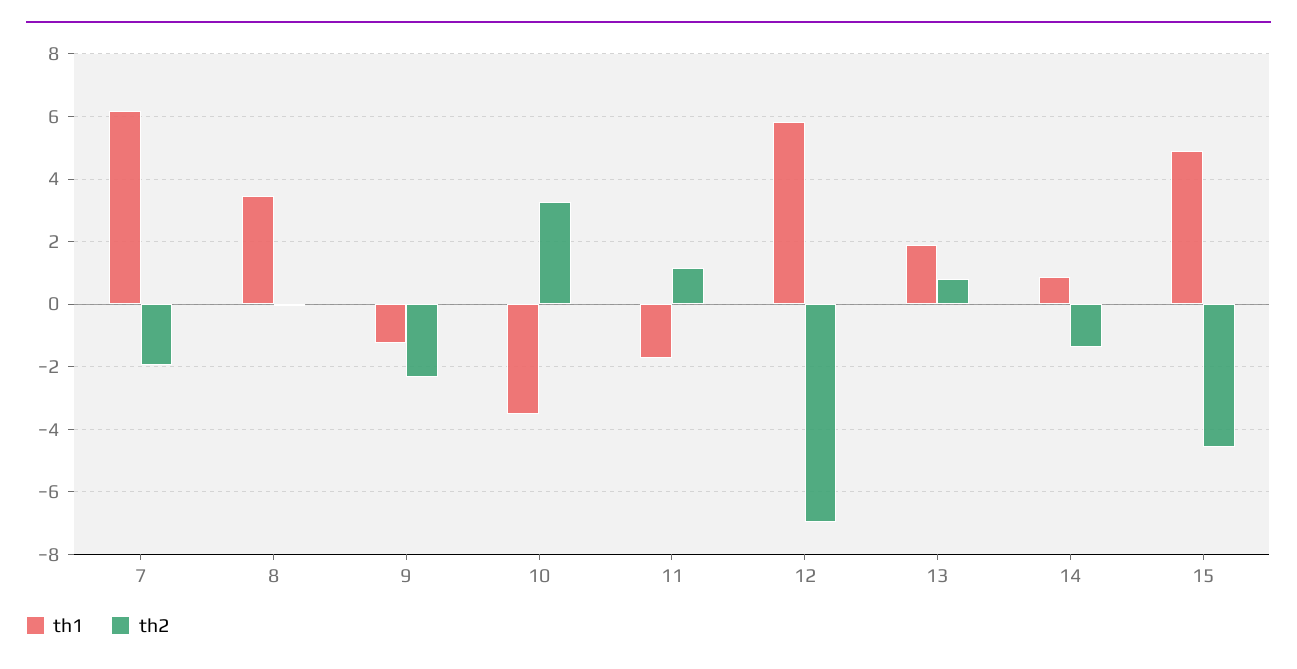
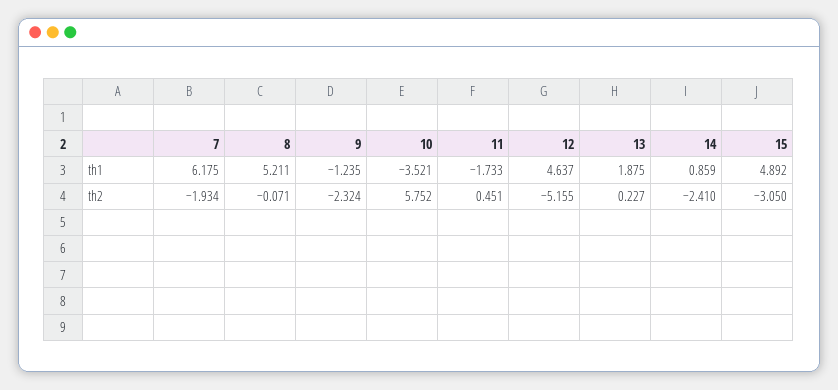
th1, 8: 3.4 -> 5.211
th2, 10: 3.2 -> 5.752
th2, 11: 1.2 -> 0.451
th1, 12: 5.8 -> 4.637
th2, 12: -7 -> -5.155
th2, 13: 0.8 -> 0.227
th2, 14: -1.4 -> -2.41
th2, 15: -4.6 -> -3.05

